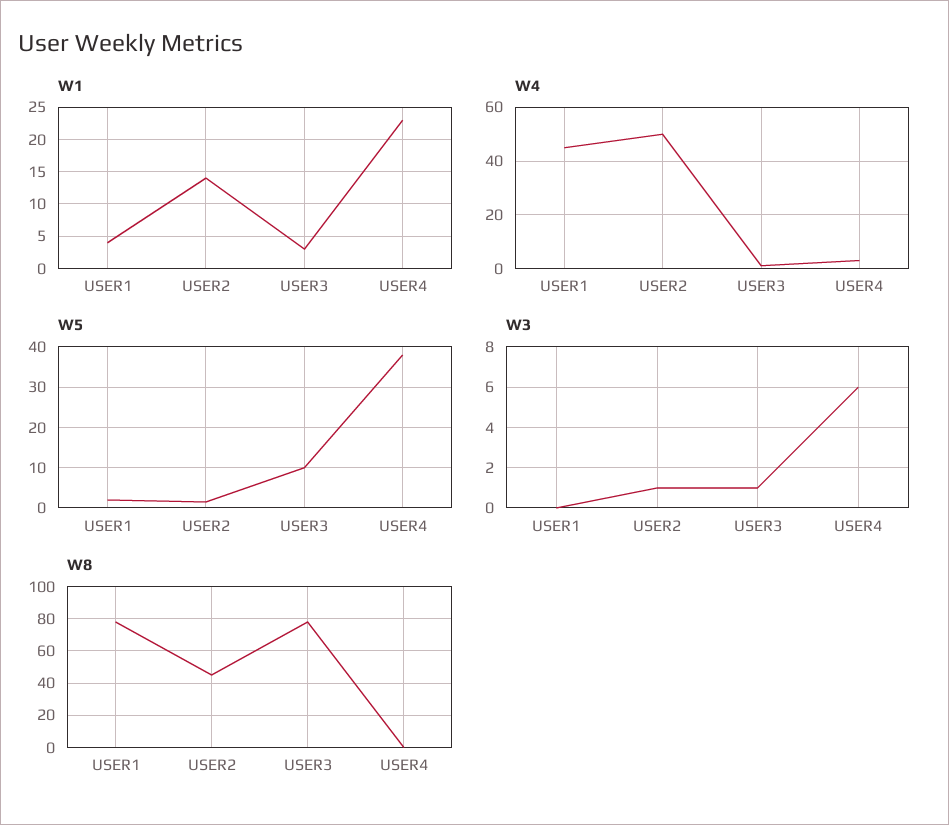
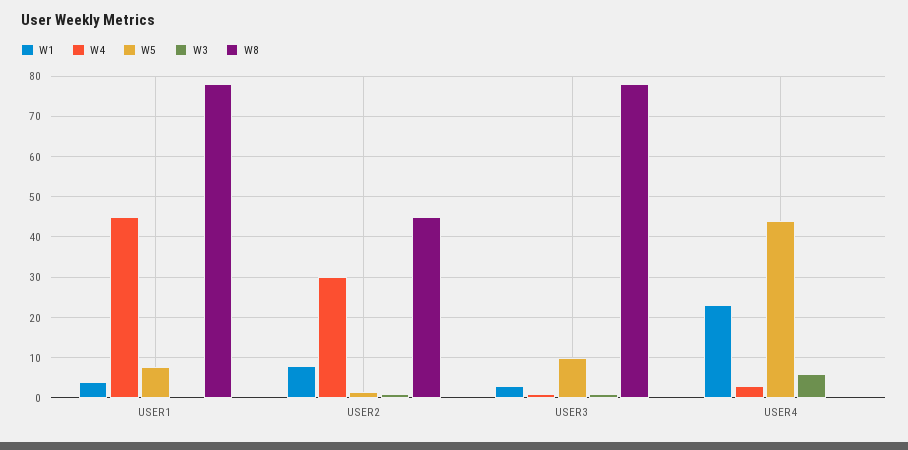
W1, USER2: 14 -> 8
W4, USER2: 50 -> 30
W5, USER1: 2 -> 8
W5, USER4: 38 -> 44

